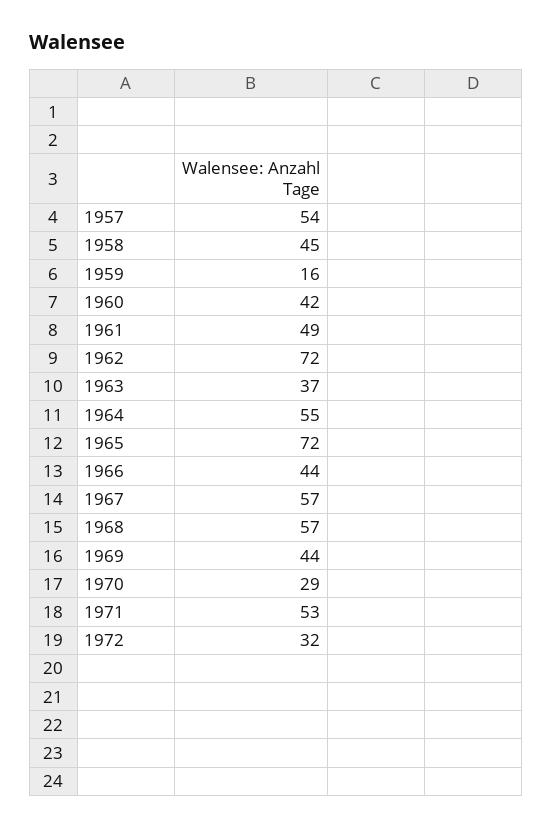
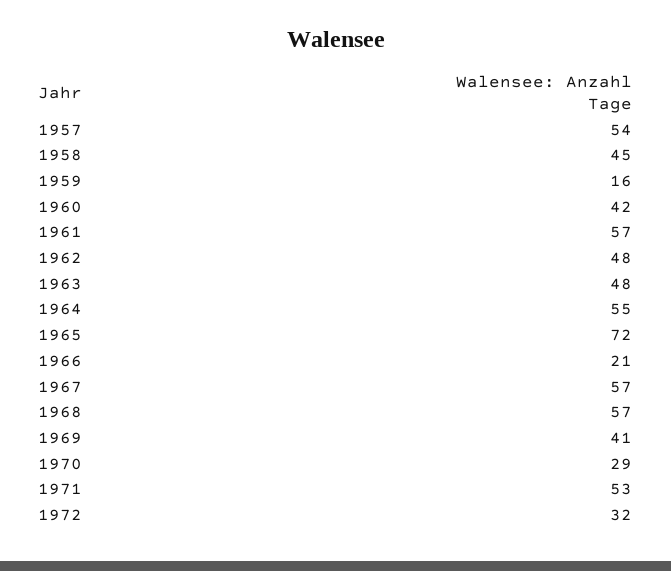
1961: 49 -> 57
1962: 72 -> 48
1963: 37 -> 48
1966: 44 -> 21
1969: 44 -> 41

